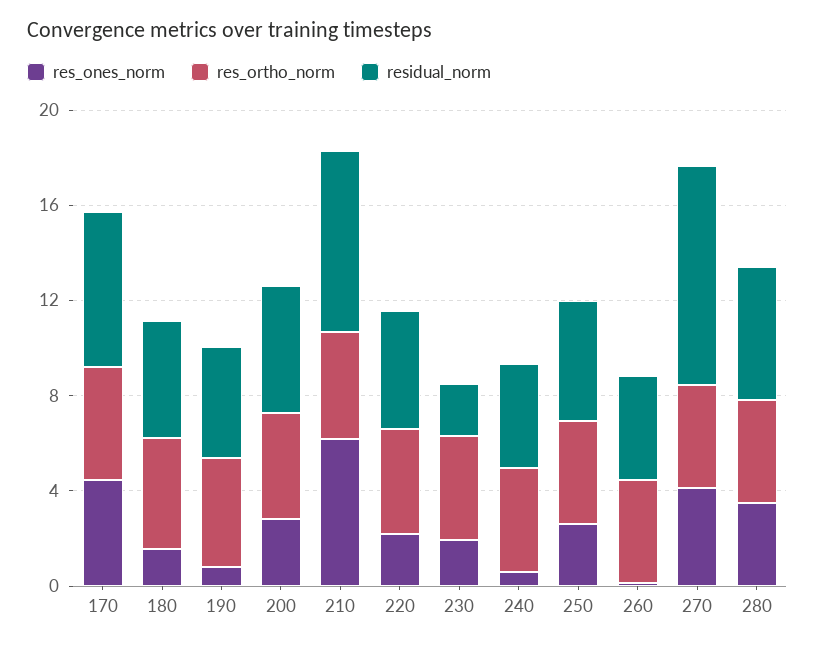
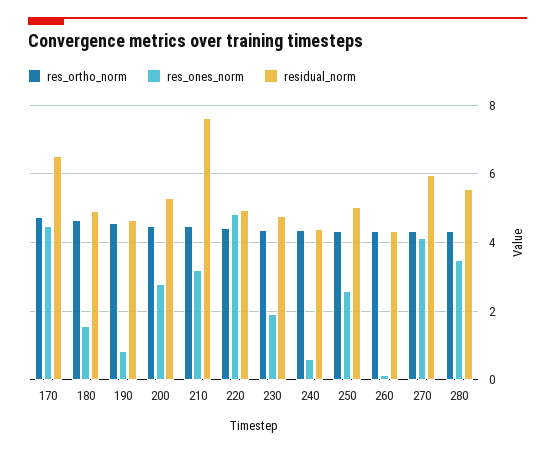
res_ones_norm, 210: 6 -> 3.2
res_ones_norm, 220: 2 -> 4.8
residual_norm, 230: 2 -> 4.8
residual_norm, 270: 9 -> 6

